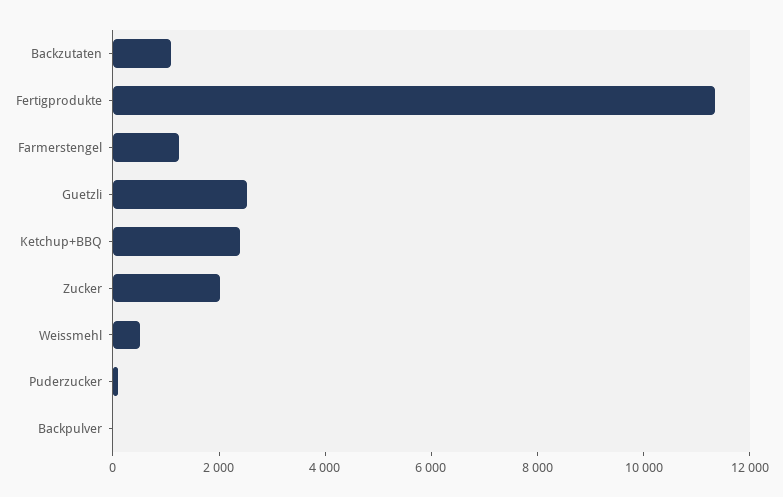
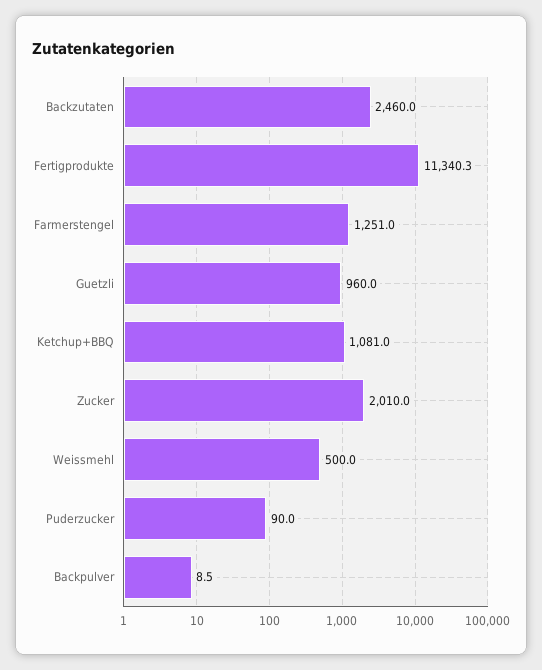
Backzutaten: 1000 -> 2460
Guetzli: 2500 -> 960
Ketchup+BBQ: 2500 -> 1081

